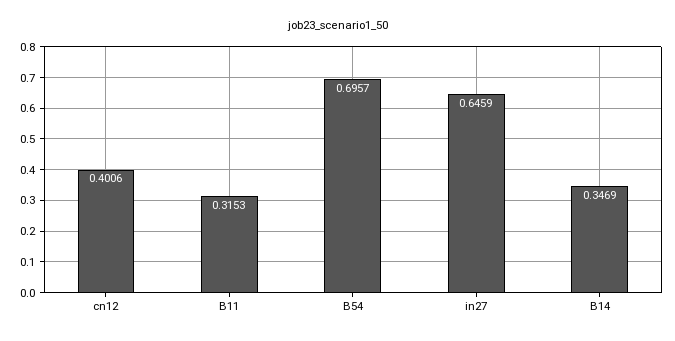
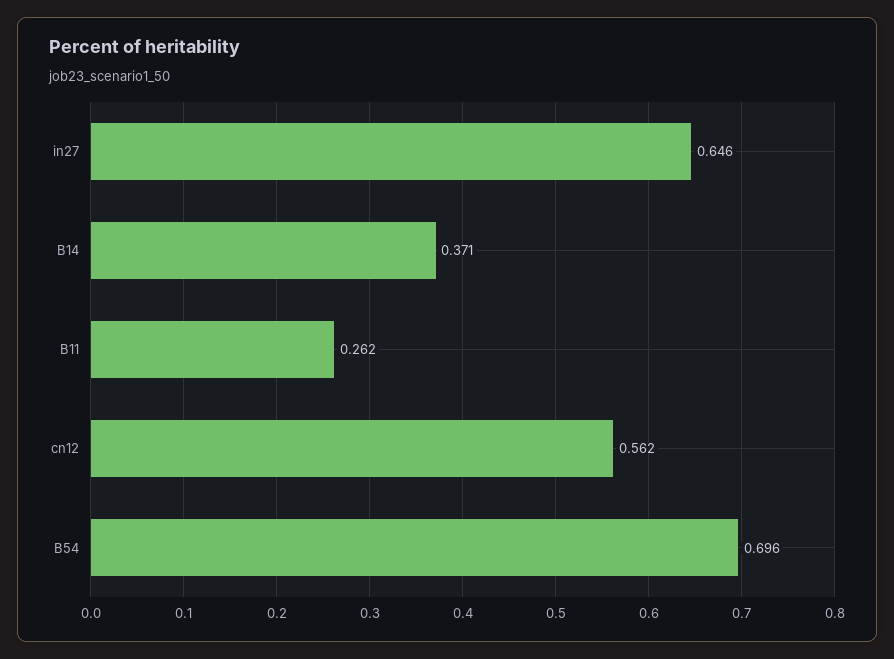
cn12: 0.4006 -> 0.562
B11: 0.3153 -> 0.262
B14: 0.3469 -> 0.371

